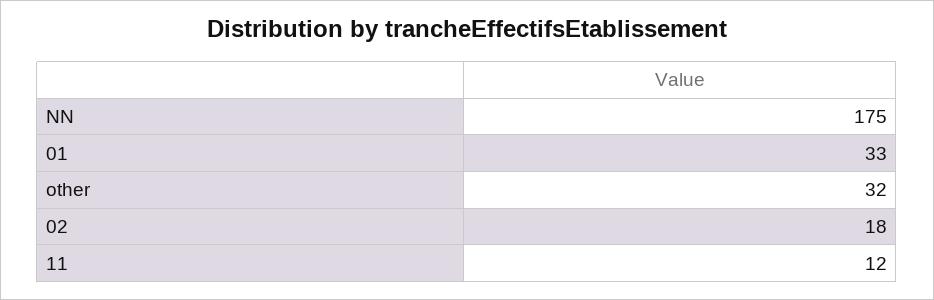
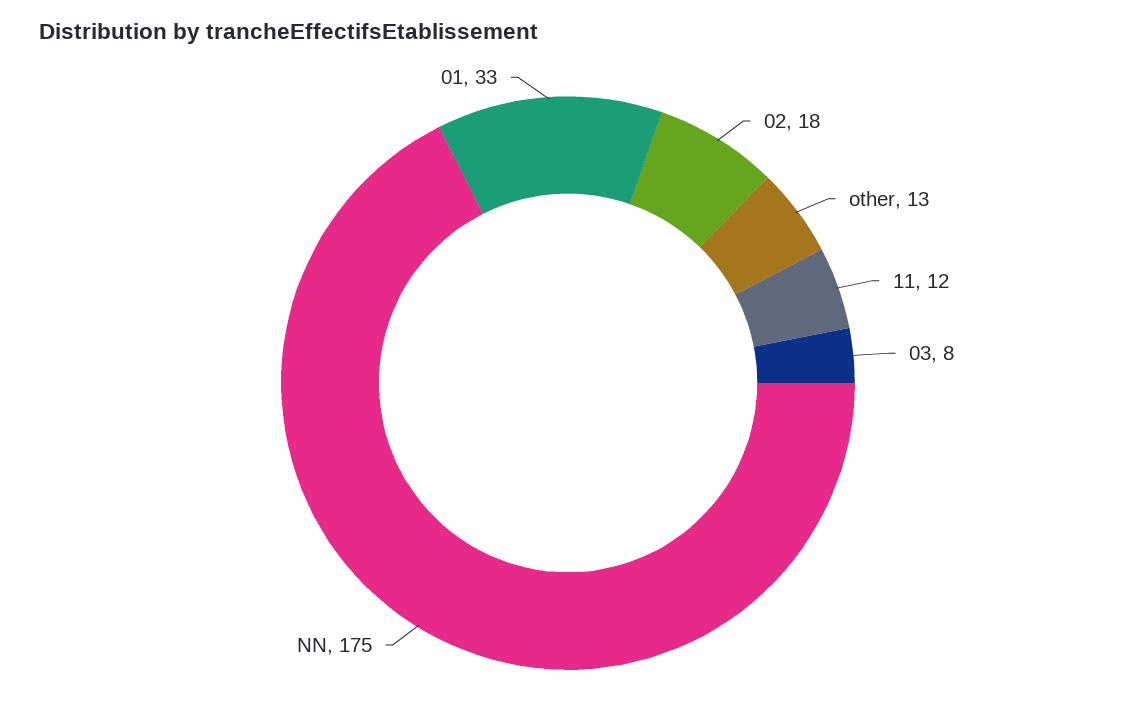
other: 32 -> 13
03: none -> 8

